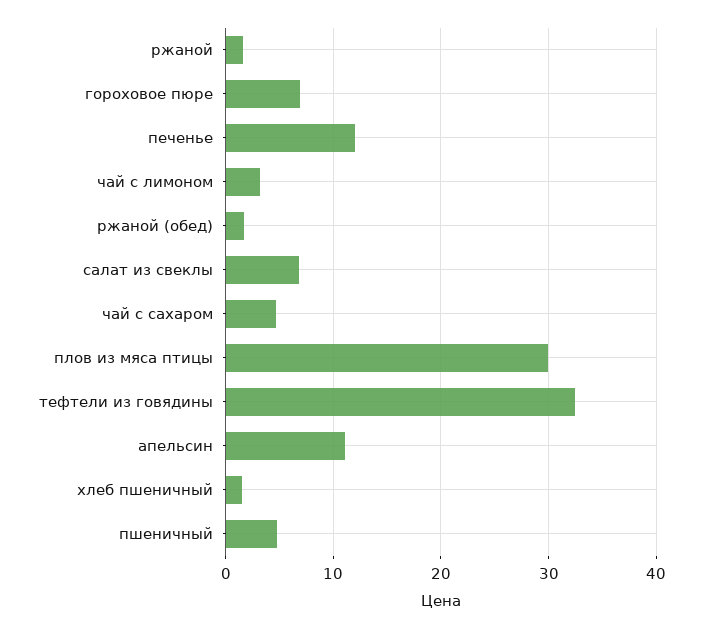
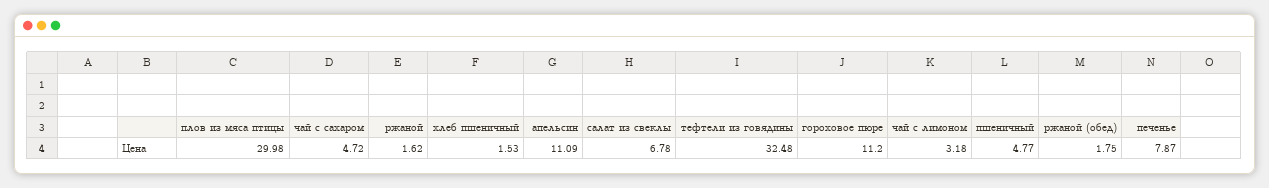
гороховое пюре: 7 -> 11.2
печенье: 12 -> 7.87

